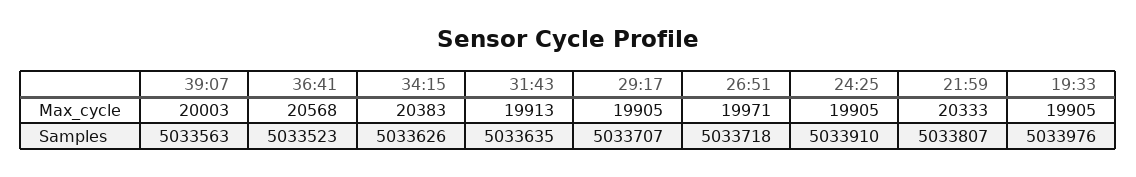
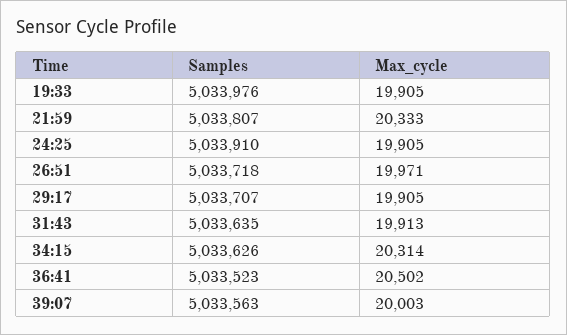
36:41, Max_cycle: 20568 -> 20502
34:15, Max_cycle: 20383 -> 20314

